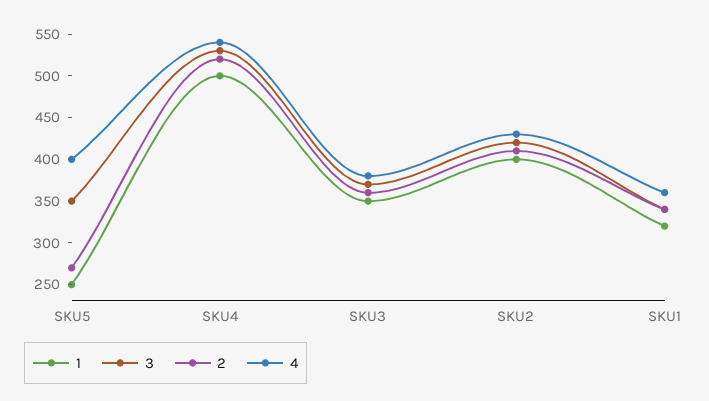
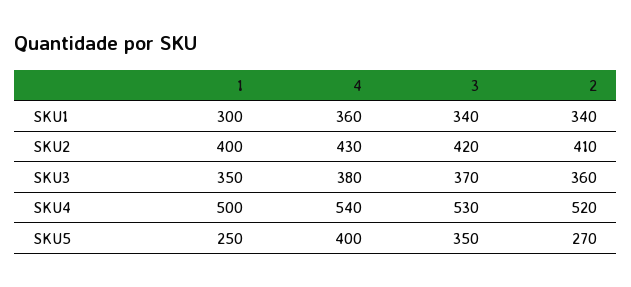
1, SKU1: 320 -> 300

